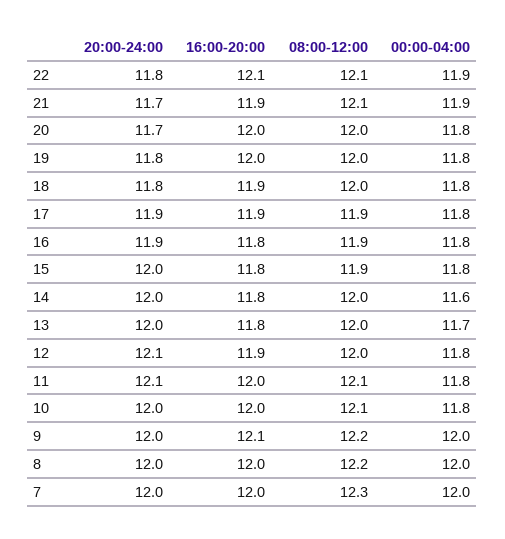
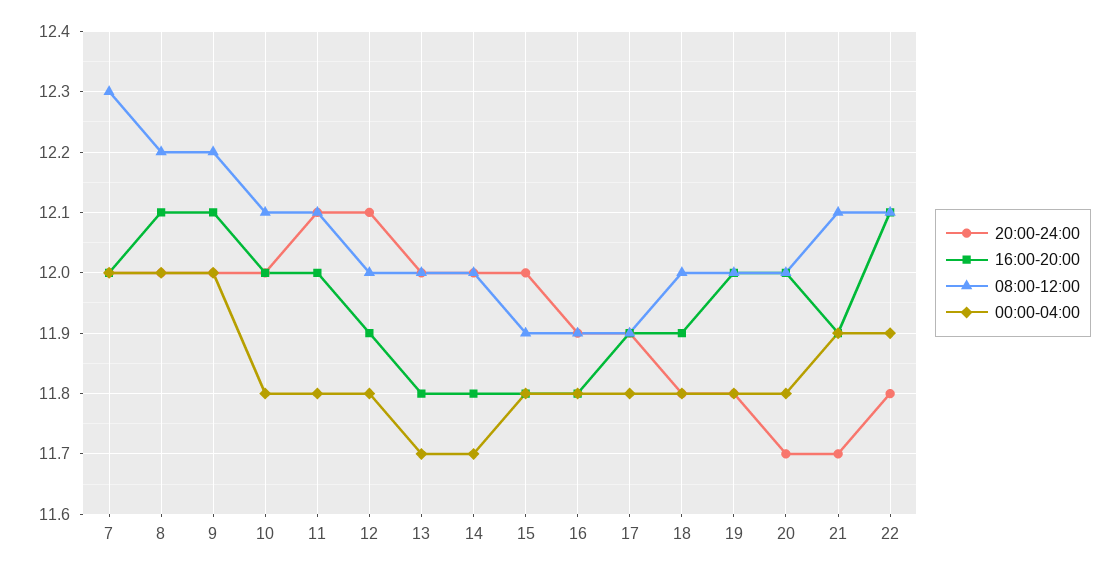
00:00-04:00, 14: 11.6 -> 11.7
16:00-20:00, 8: 12 -> 12.1

